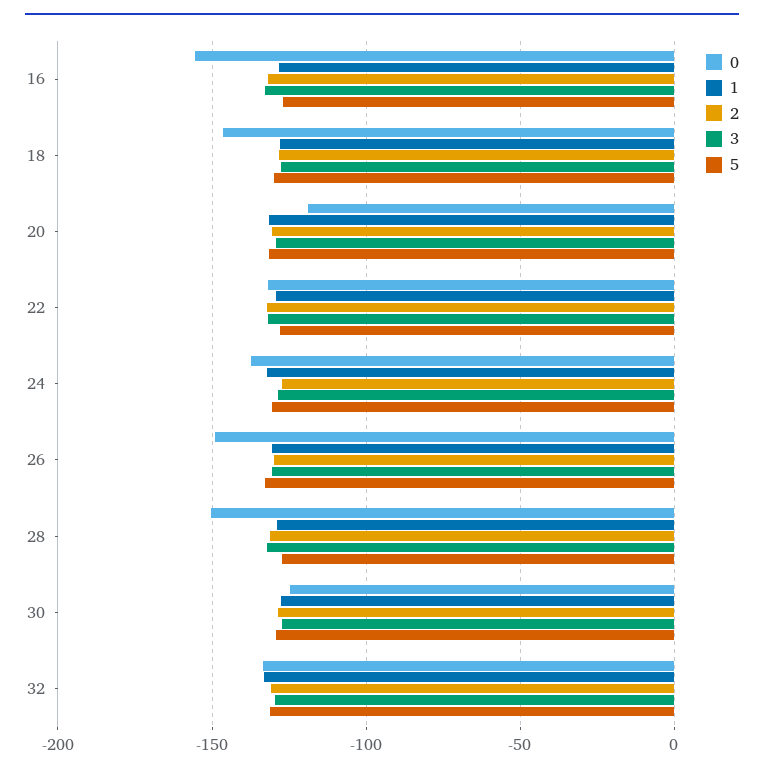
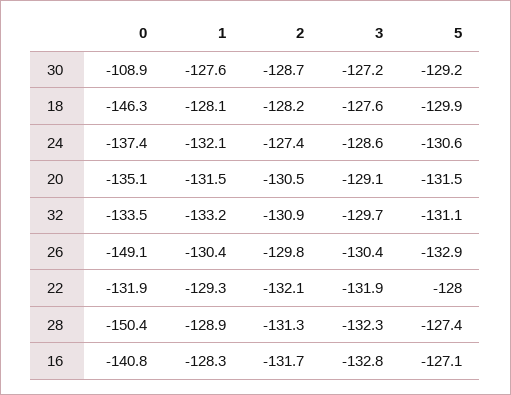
0, 16: -155 -> -140.8
0, 20: -120 -> -135.1
0, 30: -125 -> -108.9

